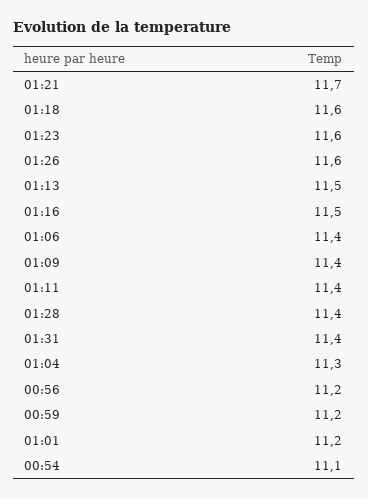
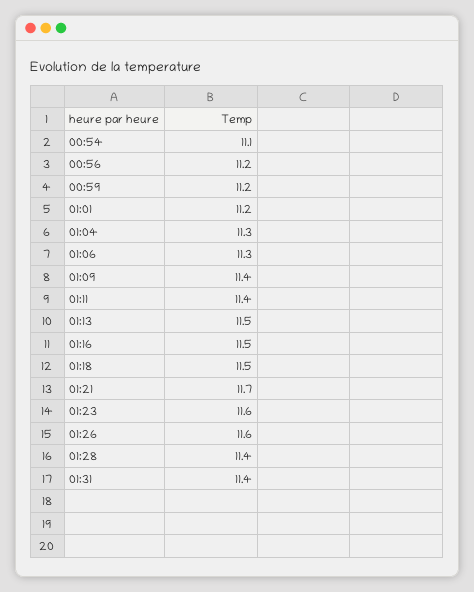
01:18: 11.6 -> 11.5
01:06: 11.4 -> 11.3

